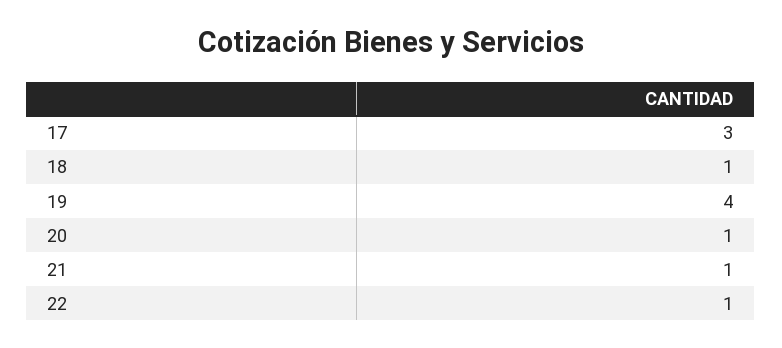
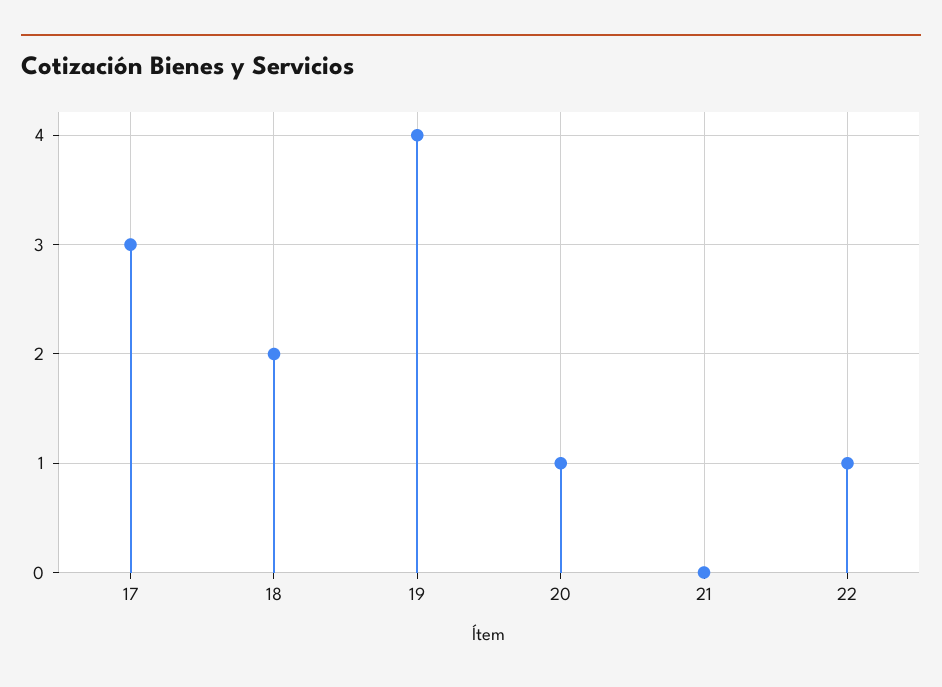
18: 1 -> 2
21: 1 -> 0

